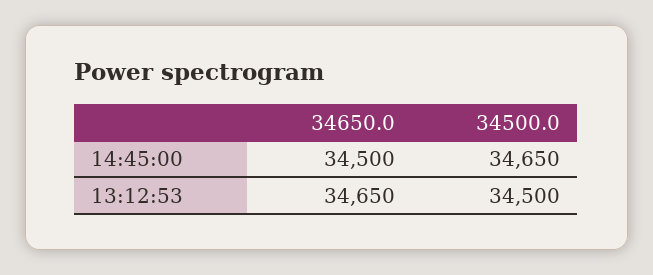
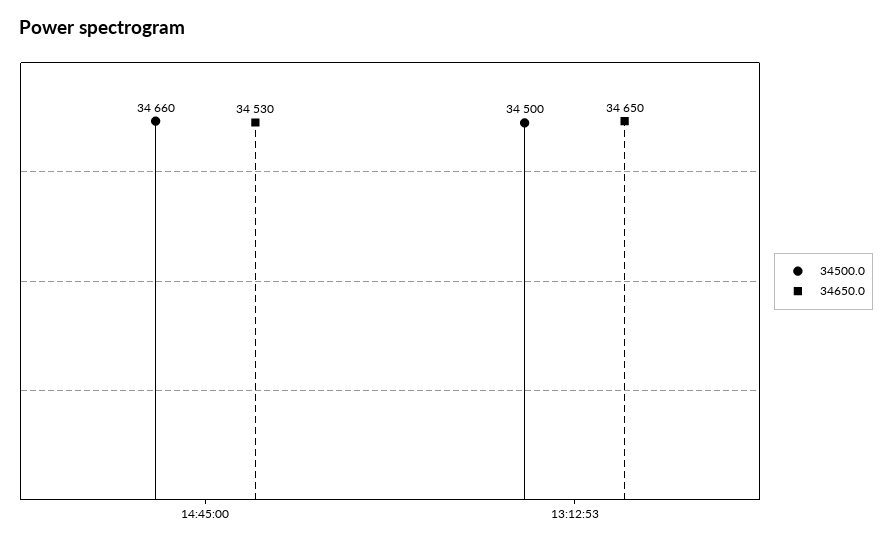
34650.0, 14:45:00: 34500 -> 34530
34500.0, 14:45:00: 34650 -> 34660

